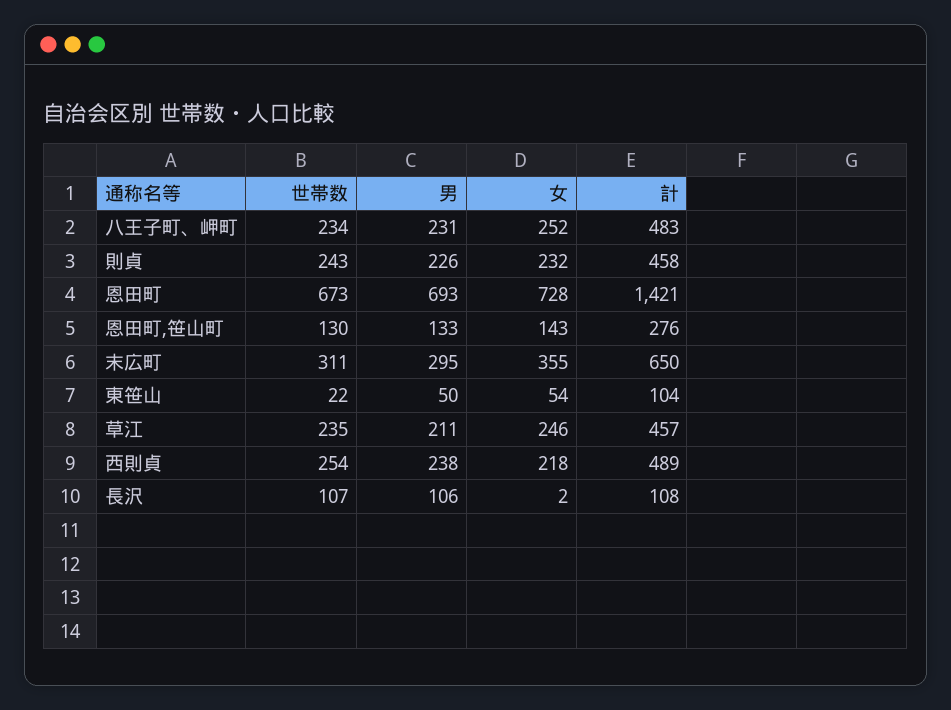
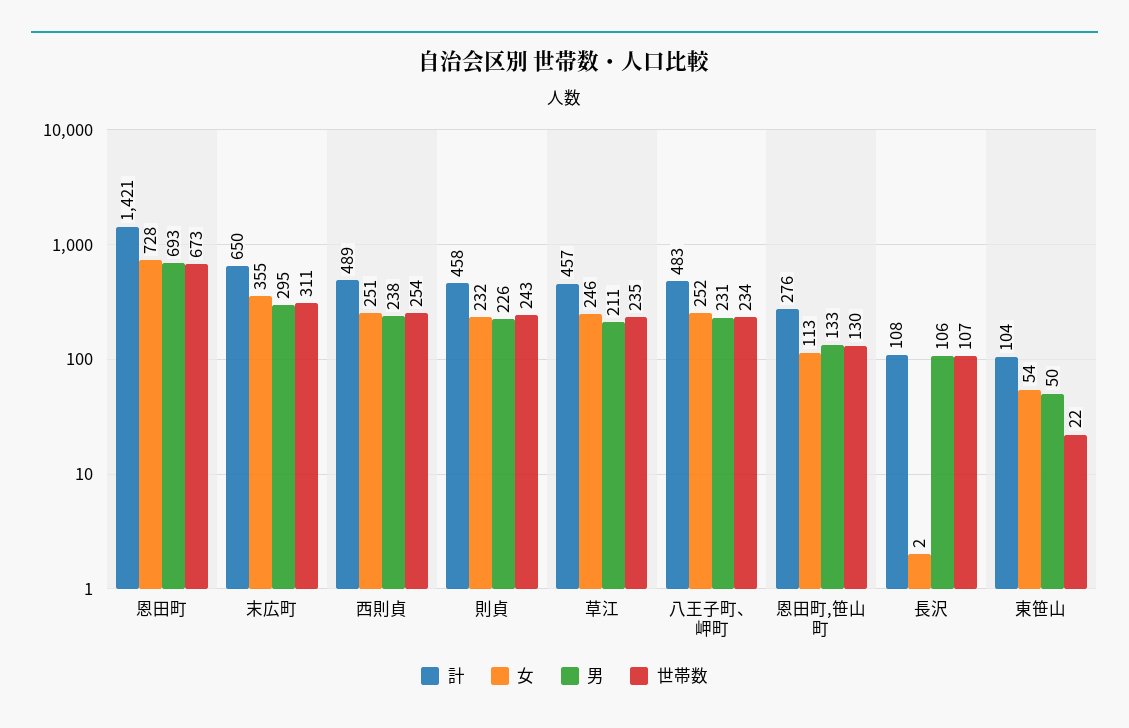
女, 恩田町,笹山町: 143 -> 113
女, 西則貞: 218 -> 251

